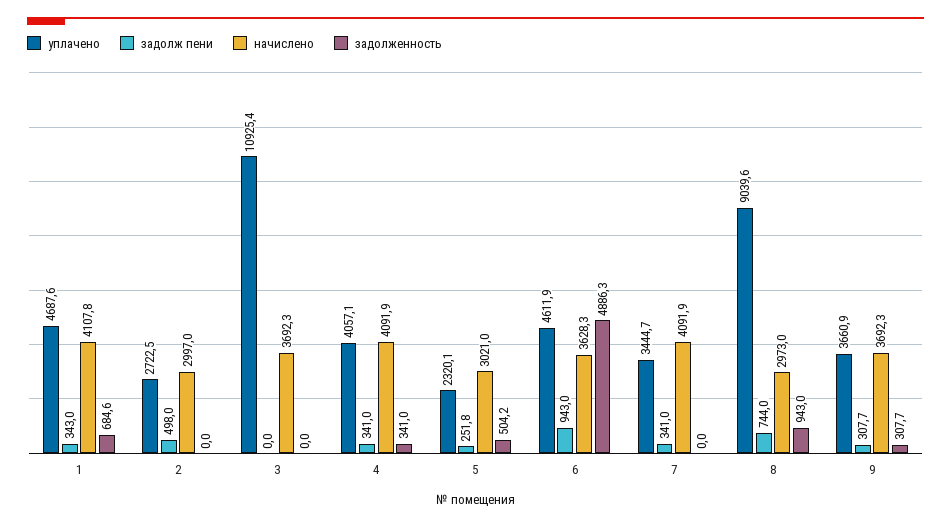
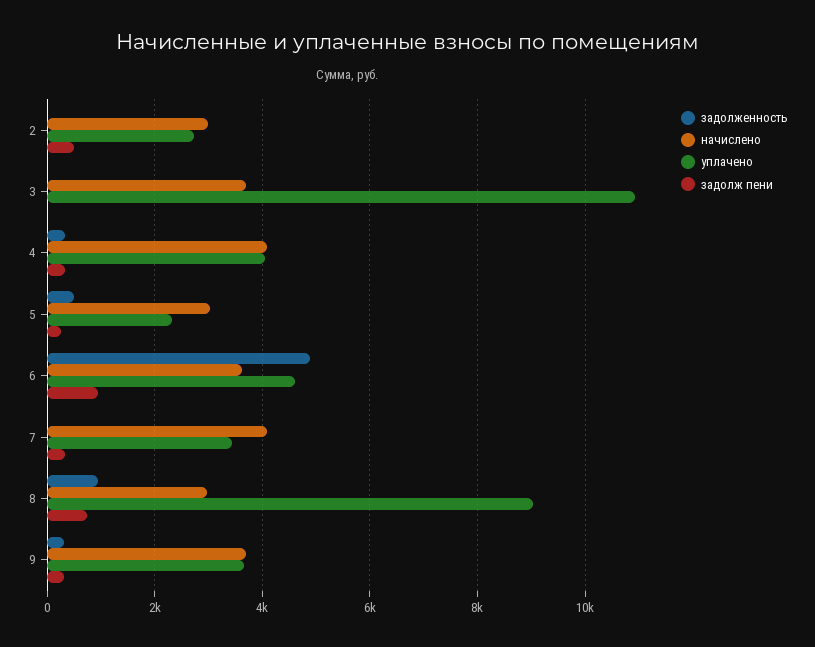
уплачено, 1: 4687.6 -> none
задолж пени, 1: 343 -> none
начислено, 1: 4107.8 -> none
задолженность, 1: 684.6 -> none

